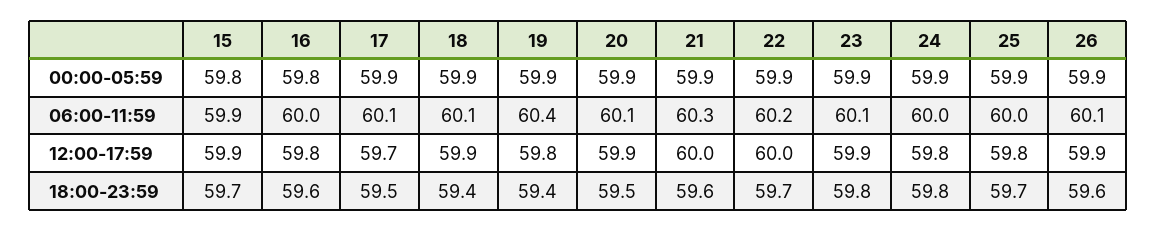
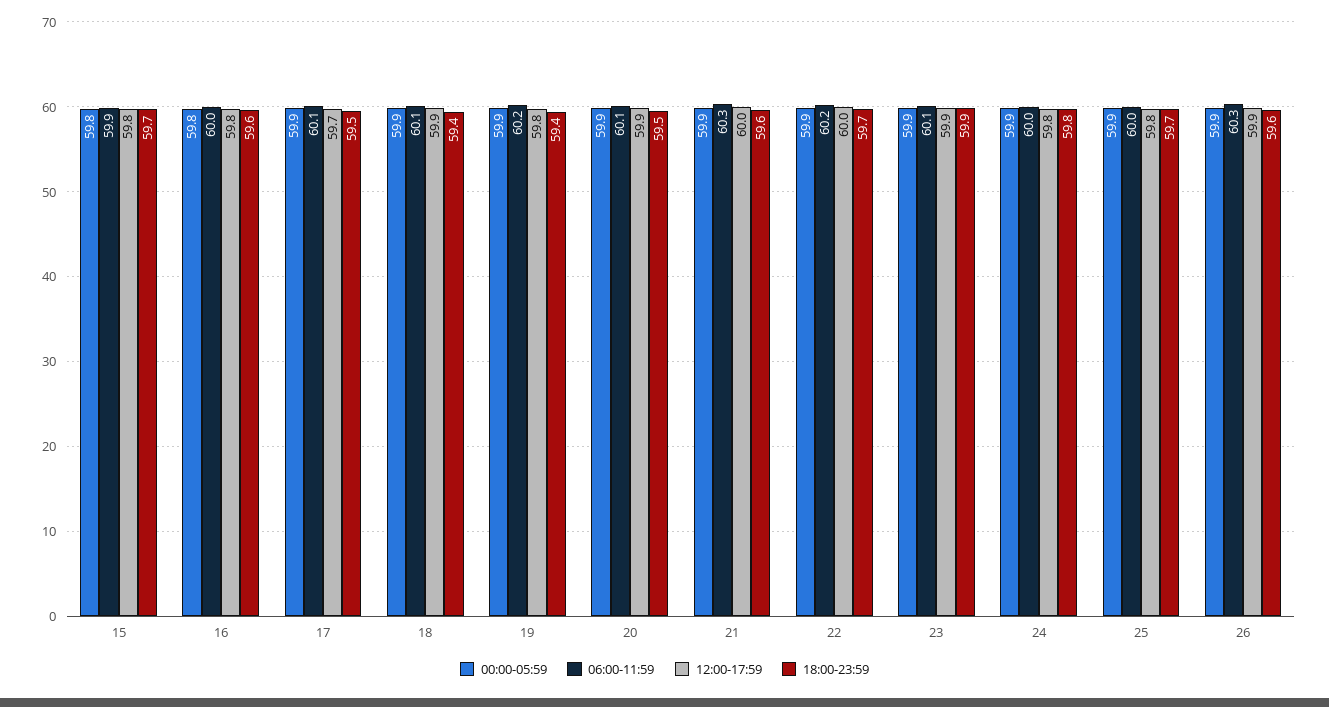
06:00-11:59, 19: 60.4 -> 60.2
06:00-11:59, 26: 60.1 -> 60.3
12:00-17:59, 15: 59.9 -> 59.8
18:00-23:59, 23: 59.8 -> 59.9

